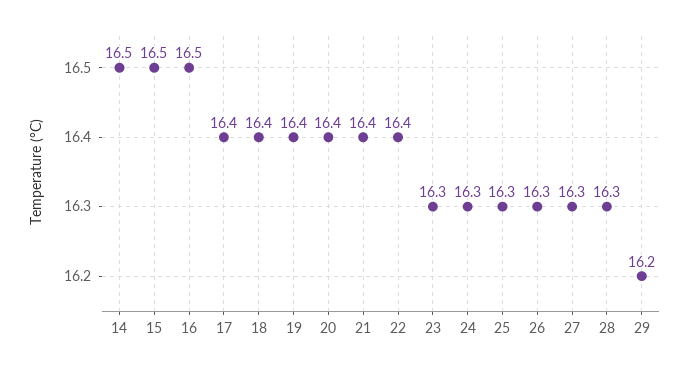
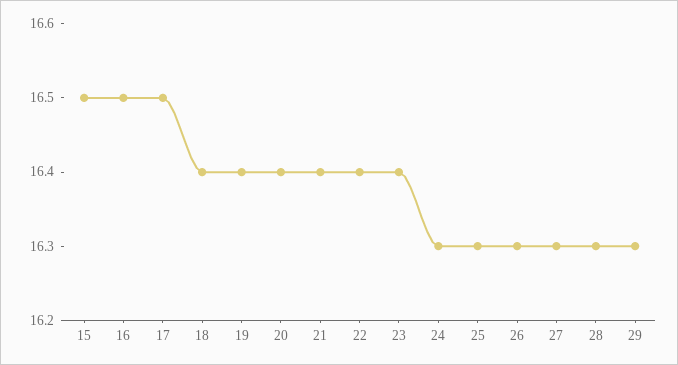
14: 16.5 -> none
17: 16.4 -> 16.5
23: 16.3 -> 16.4
29: 16.2 -> 16.3

